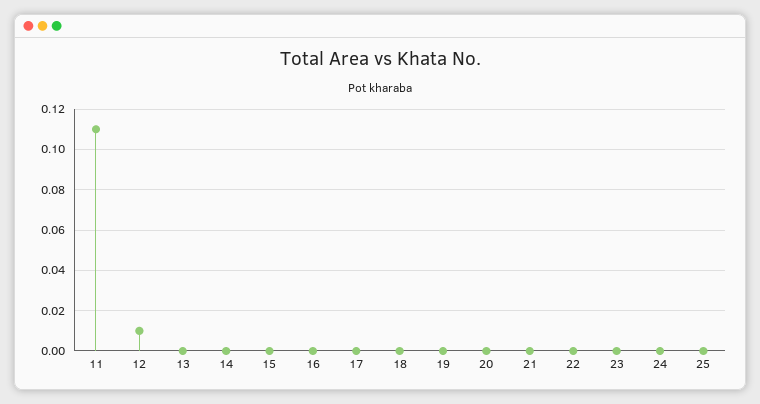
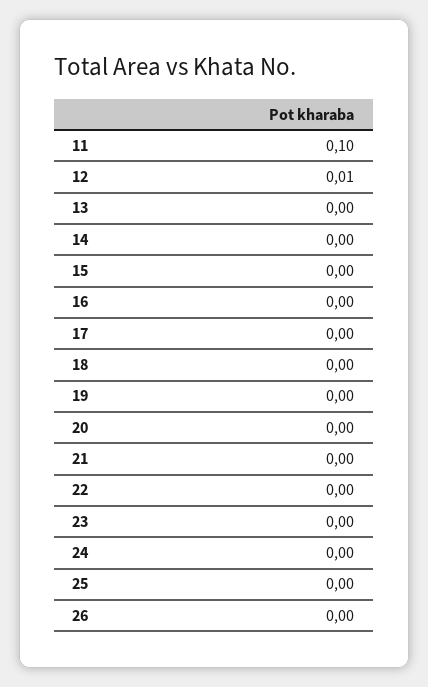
11: 0.11 -> 0.1
26: none -> 0

